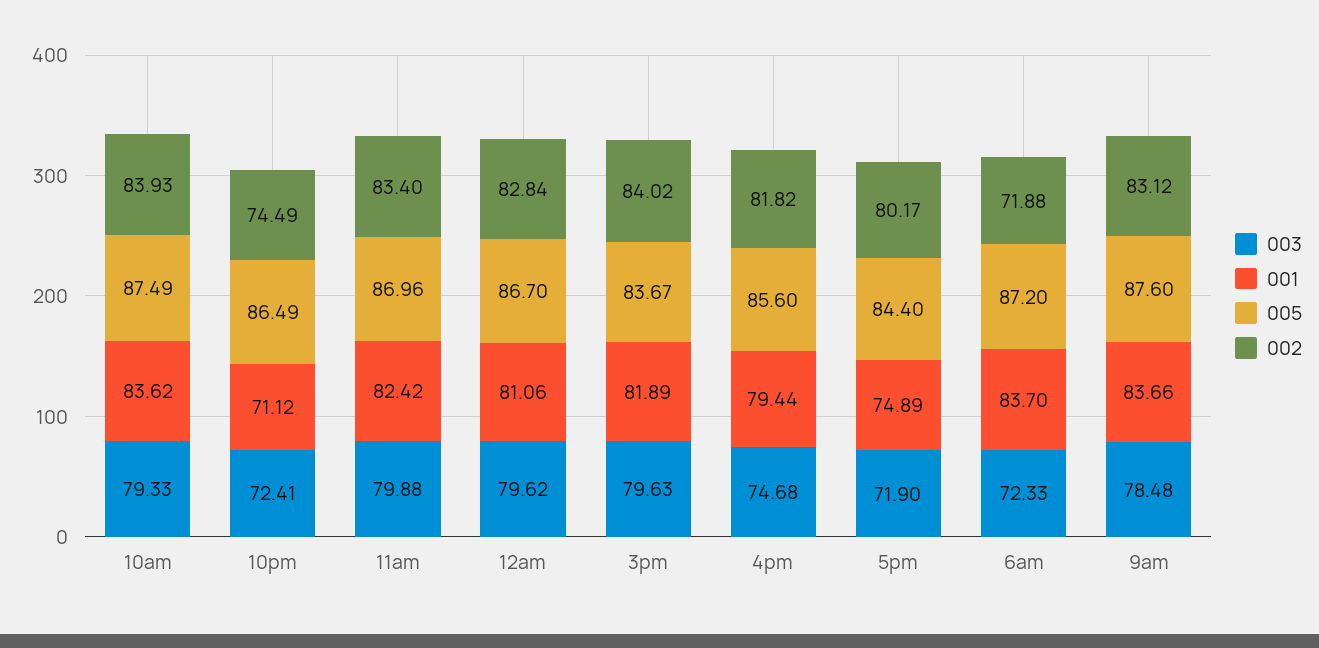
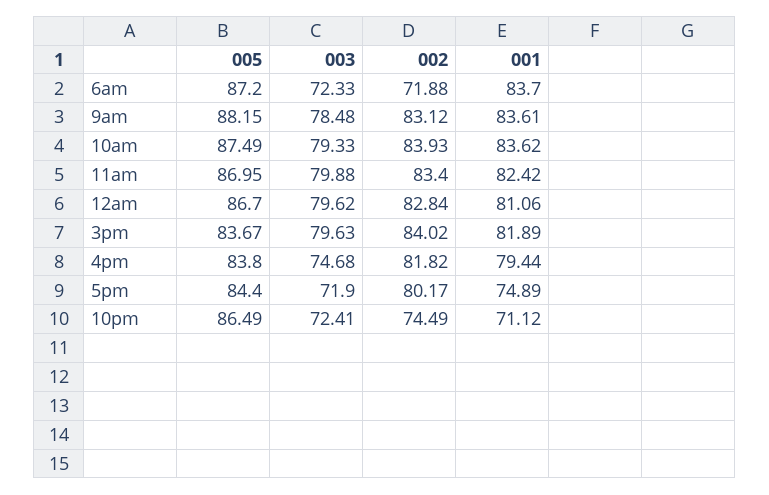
005, 11am: 86.96 -> 86.95
005, 4pm: 85.6 -> 83.8
001, 9am: 83.66 -> 83.61
005, 9am: 87.6 -> 88.15

